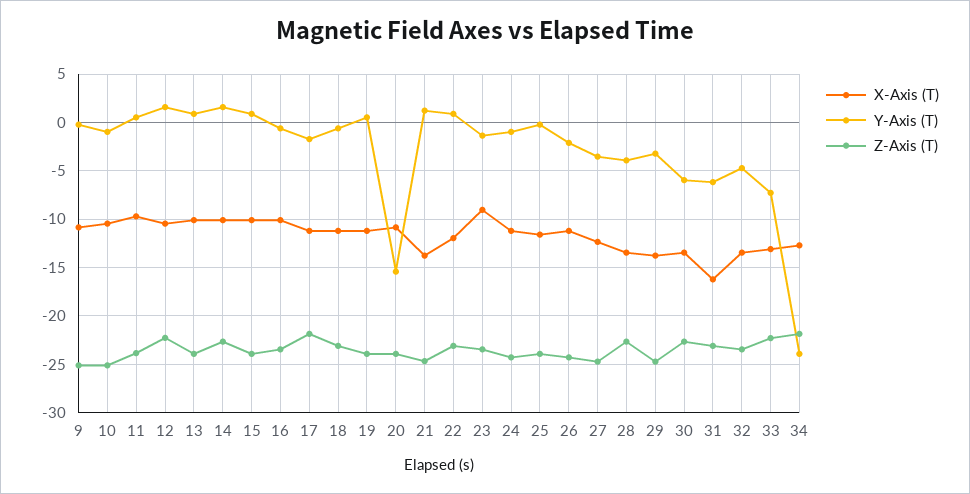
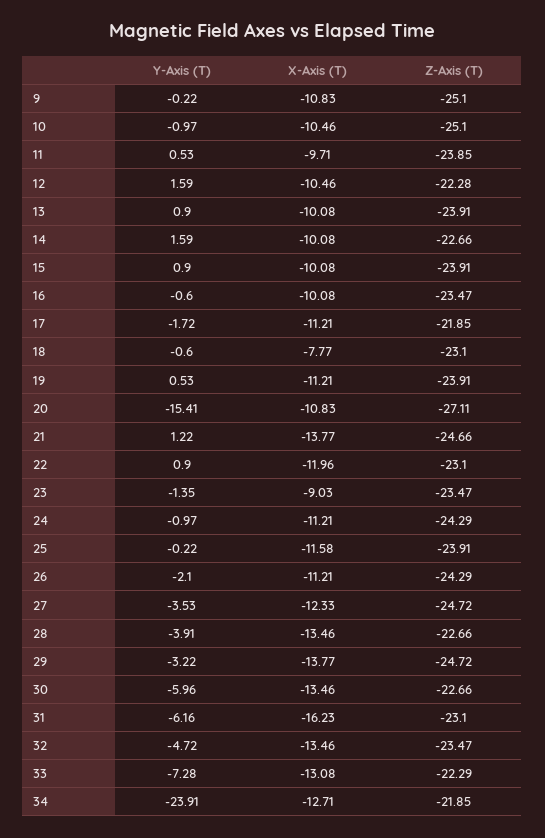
X-Axis (T), 18: -11 -> -7.77
Z-Axis (T), 20: -24 -> -27.11

